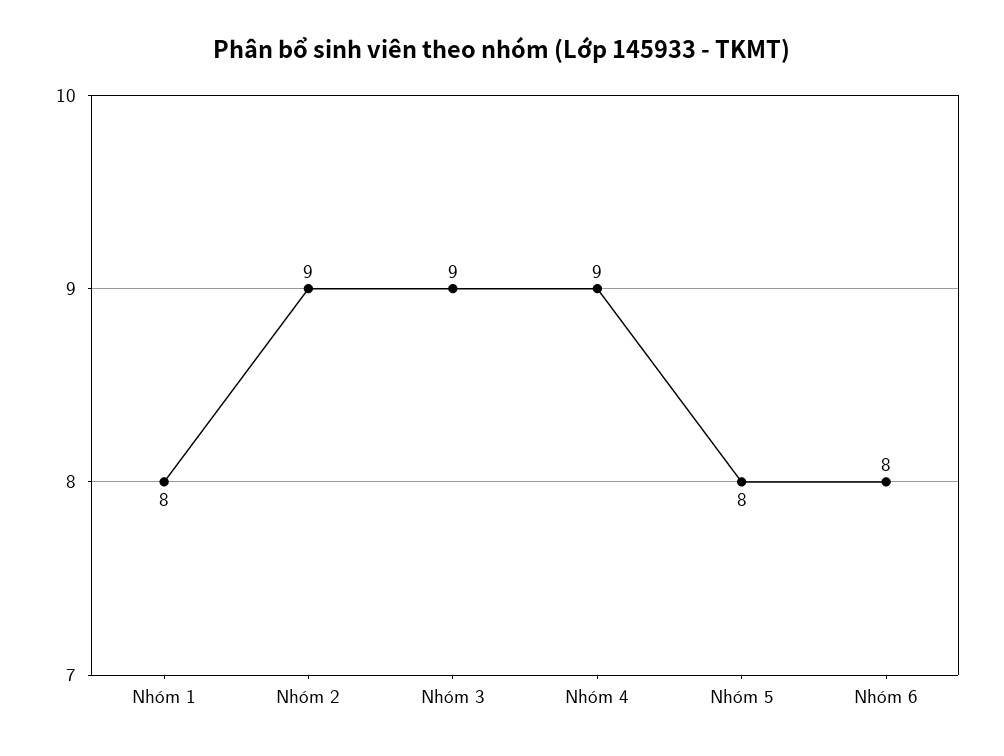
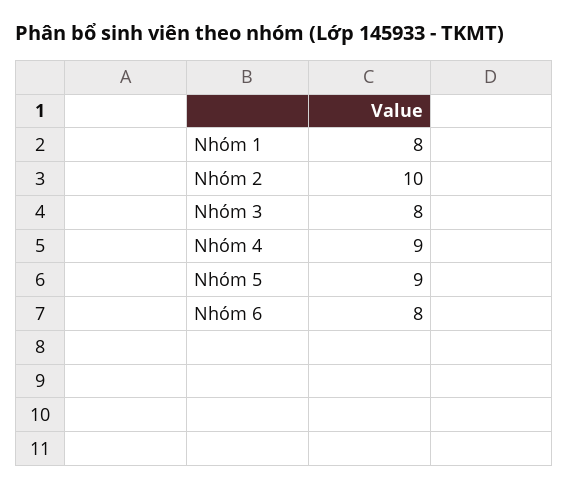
Nhóm 2: 9 -> 10
Nhóm 3: 9 -> 8
Nhóm 5: 8 -> 9

